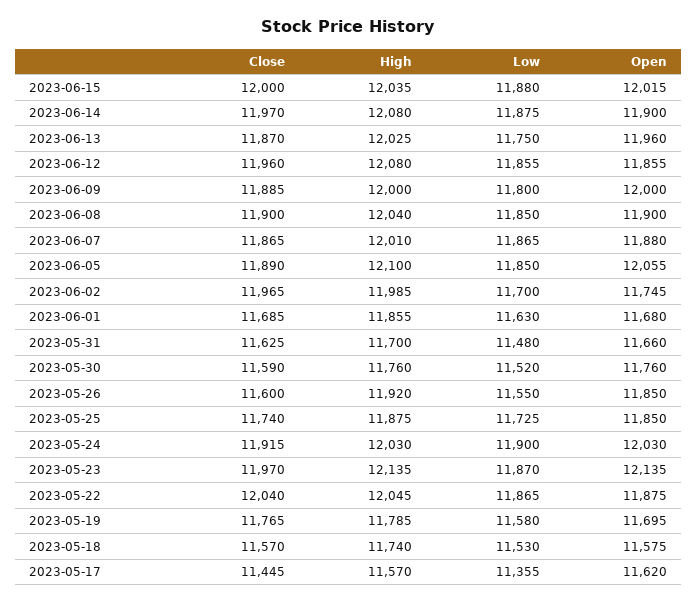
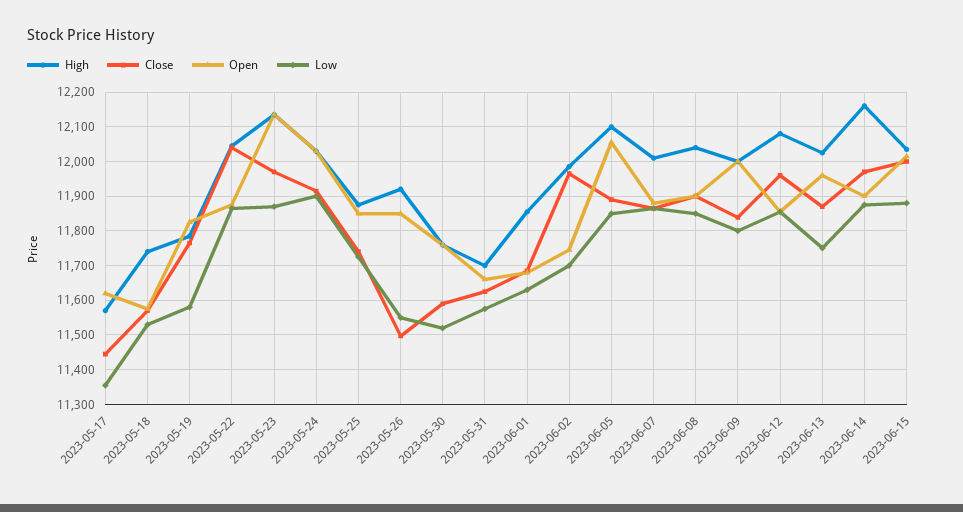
High, 2023-06-14: 12080 -> 12160
Close, 2023-06-09: 11885 -> 11840
Low, 2023-05-31: 11480 -> 11580
Close, 2023-05-26: 11600 -> 11500
Open, 2023-05-19: 11695 -> 11820

